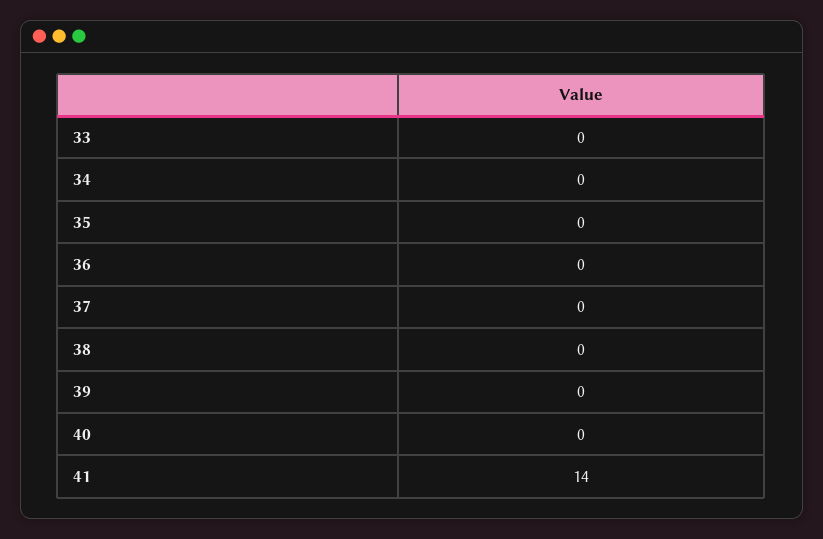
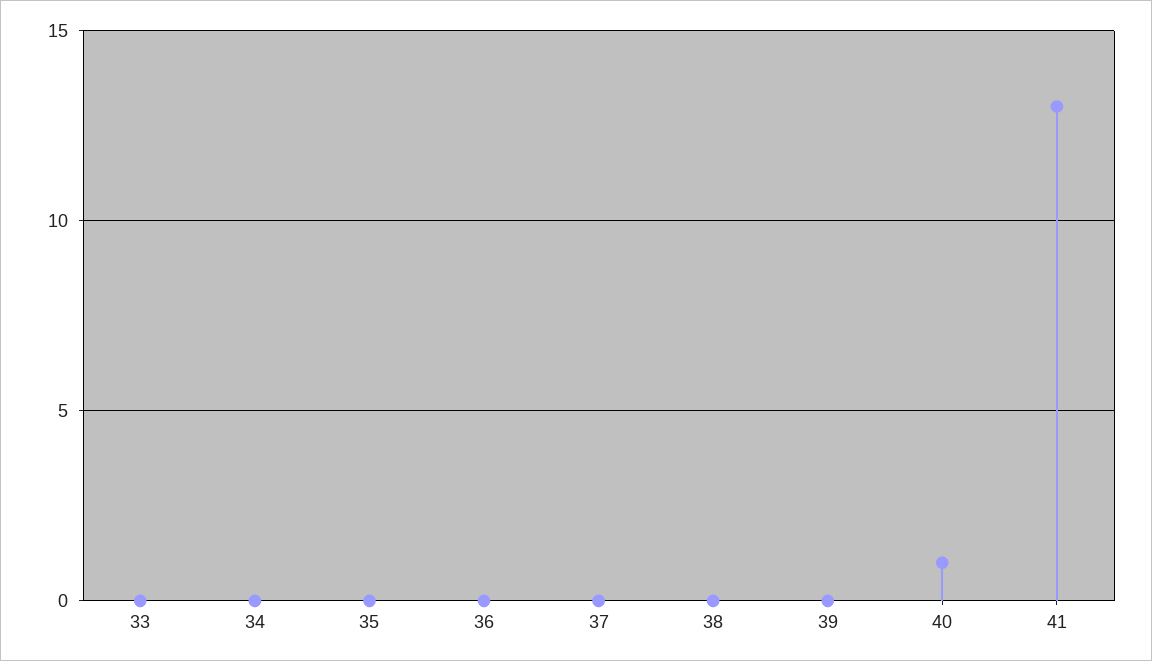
40: 0 -> 1
41: 14 -> 13

